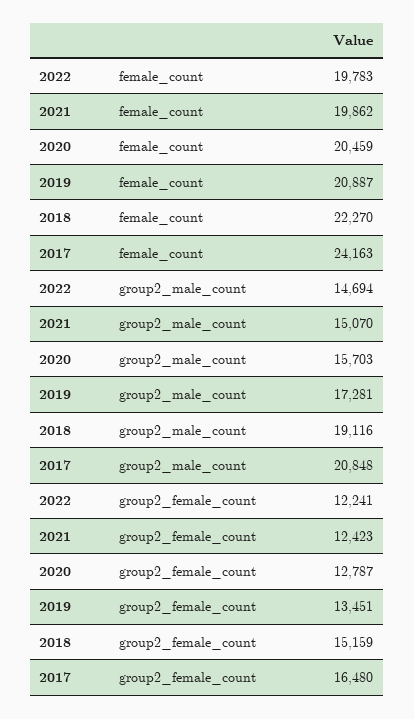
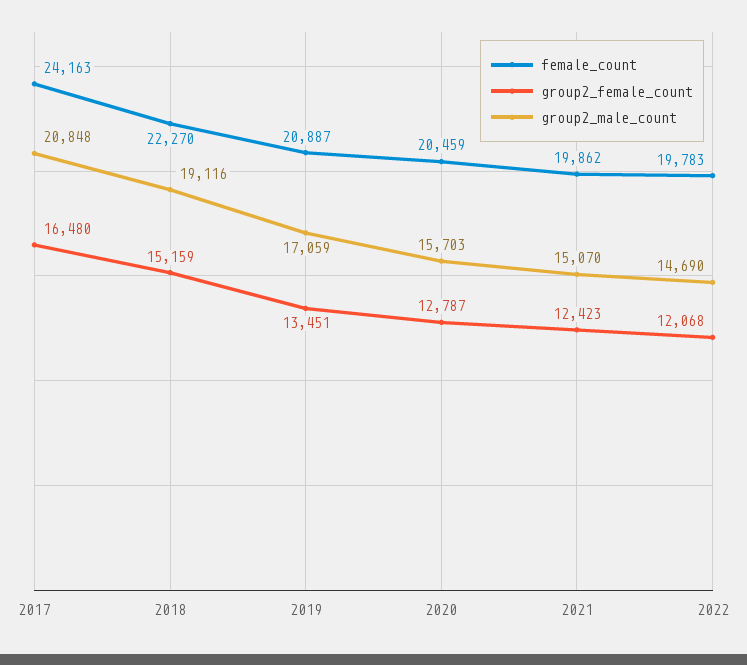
group2_male_count, 2022: 14694 -> 14690
group2_male_count, 2019: 17281 -> 17059
group2_female_count, 2022: 12241 -> 12068

